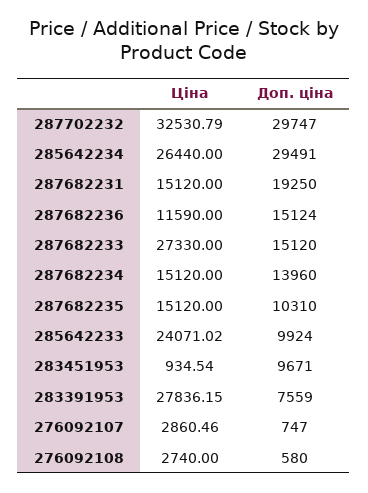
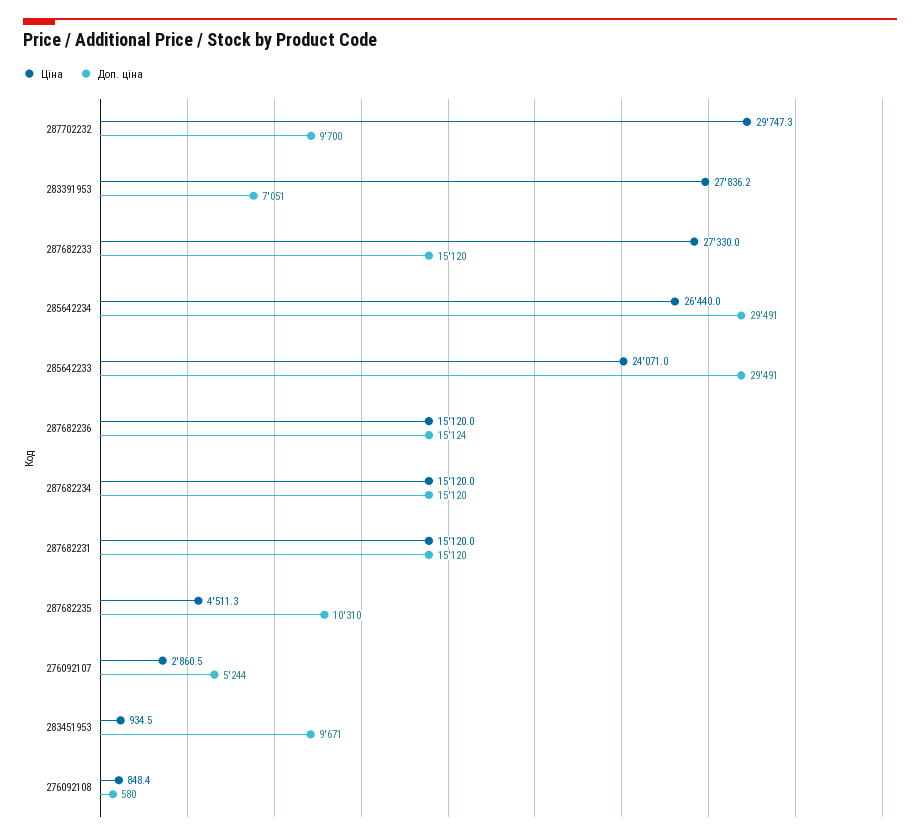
Ціна, 287702232: 32530.79 -> 29747.3
Доп. ціна, 287702232: 29747 -> 9700
Доп. ціна, 287682231: 19250 -> 15120
Ціна, 287682236: 11590 -> 15120
Доп. ціна, 287682234: 13960 -> 15120
Ціна, 287682235: 15120 -> 4511.3
Доп. ціна, 285642233: 9924 -> 29491
Доп. ціна, 283391953: 7559 -> 7051
Доп. ціна, 276092107: 747 -> 5244
Ціна, 276092108: 2740 -> 848.4

